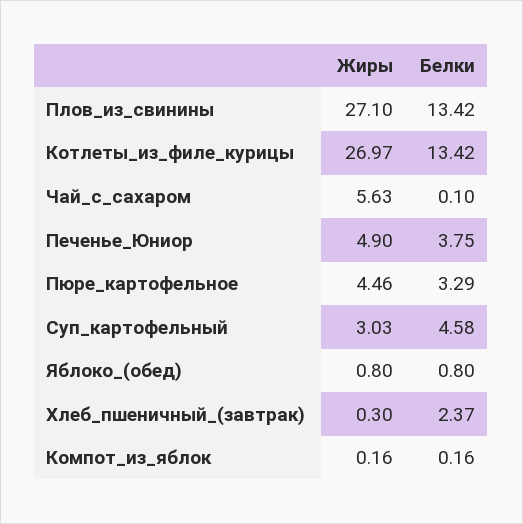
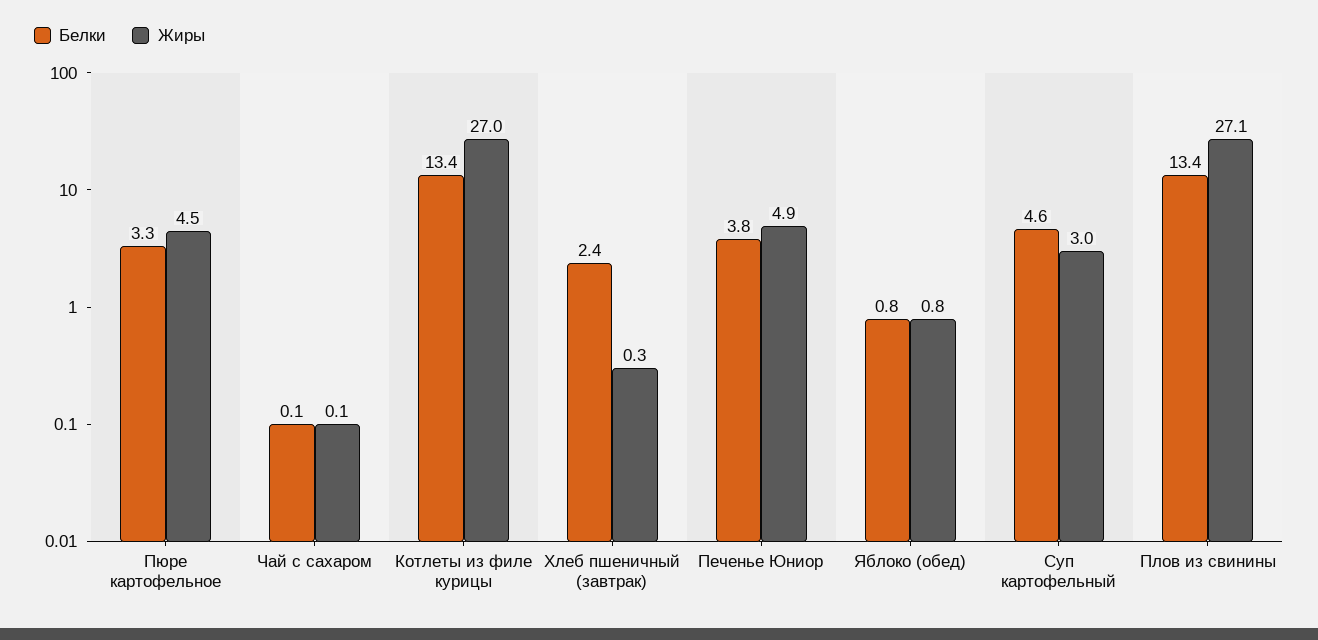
Жиры, Чай_с_сахаром: 5.63 -> 0.1
Жиры, Компот_из_яблок: 0.16 -> none
Белки, Компот_из_яблок: 0.16 -> none

